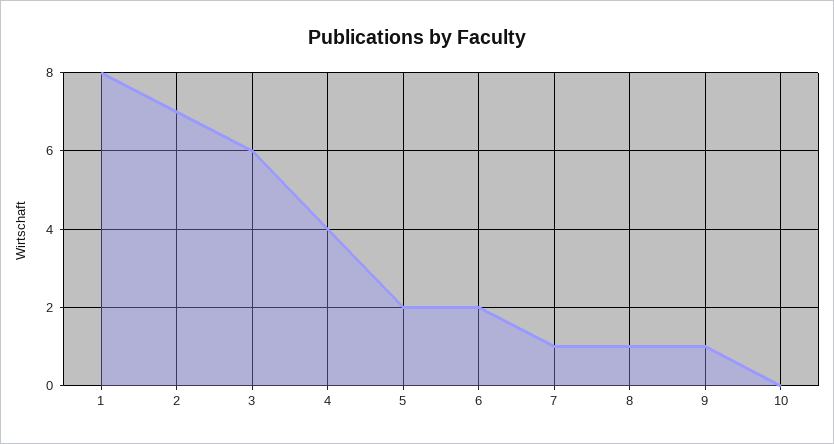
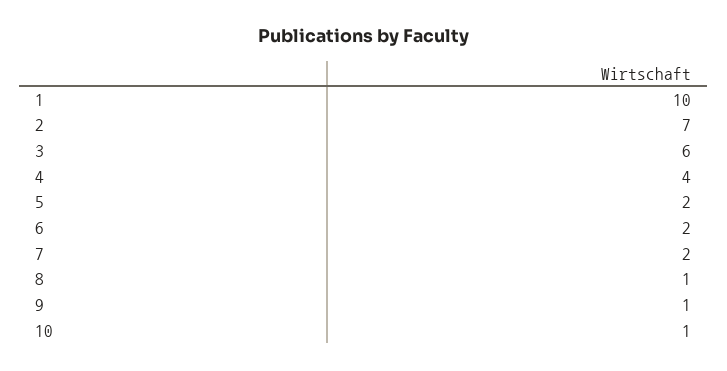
1: 8 -> 10
7: 1 -> 2
10: 0 -> 1

